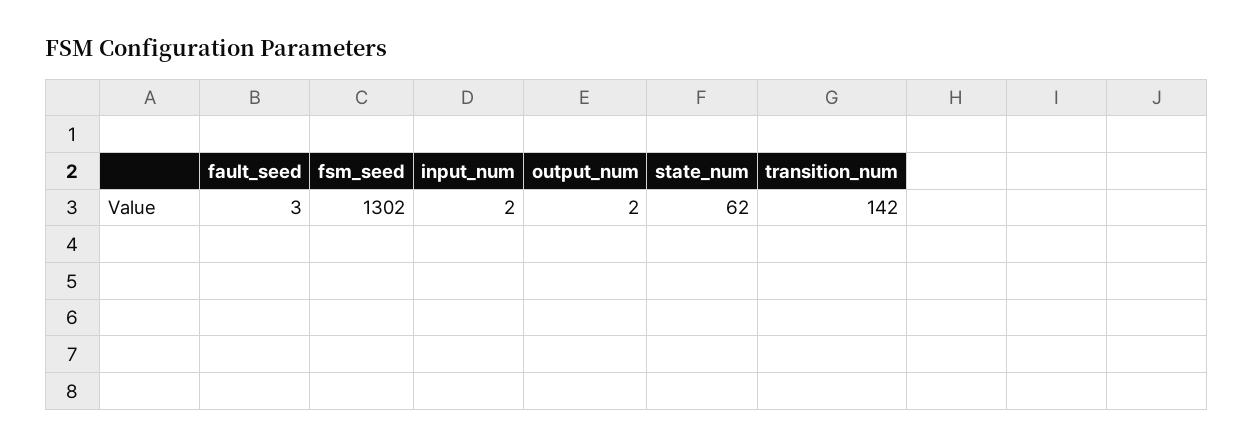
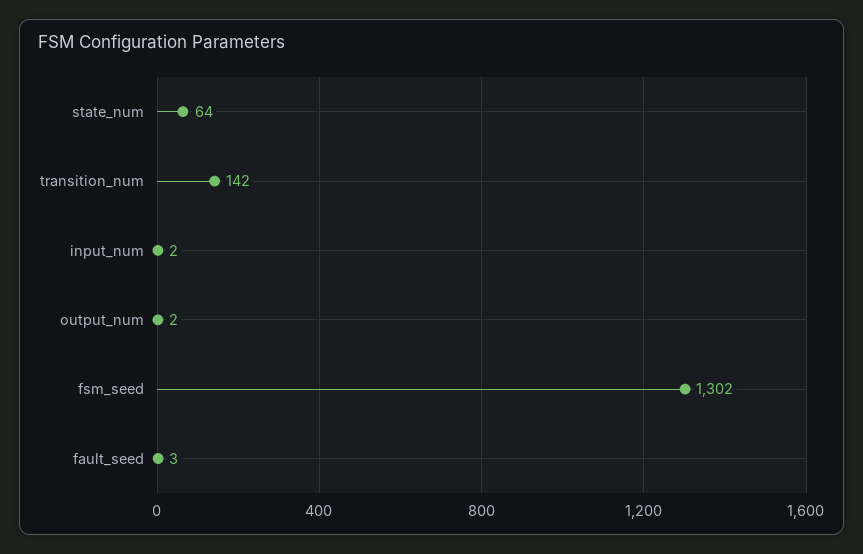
state_num: 62 -> 64

